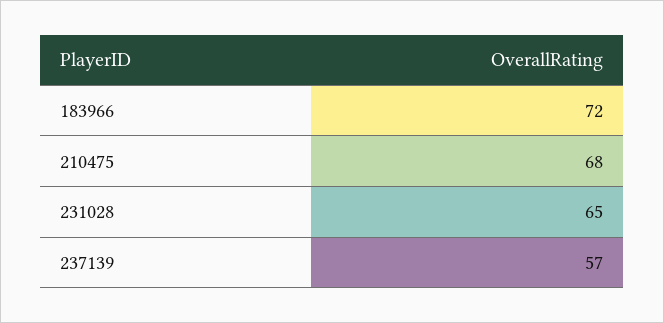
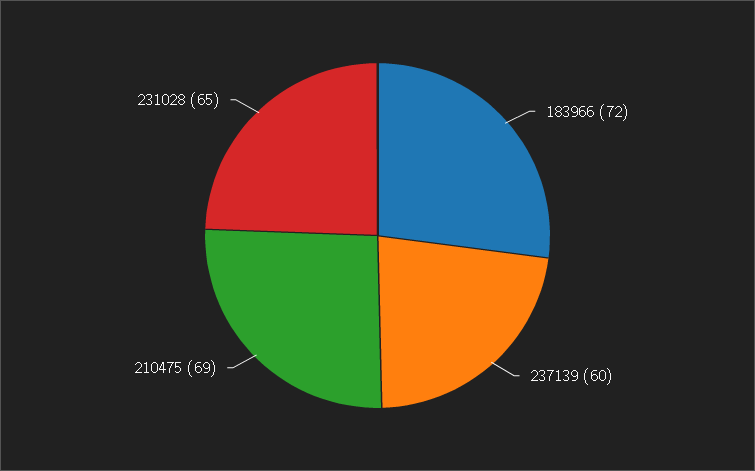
210475: 68 -> 69
237139: 57 -> 60

